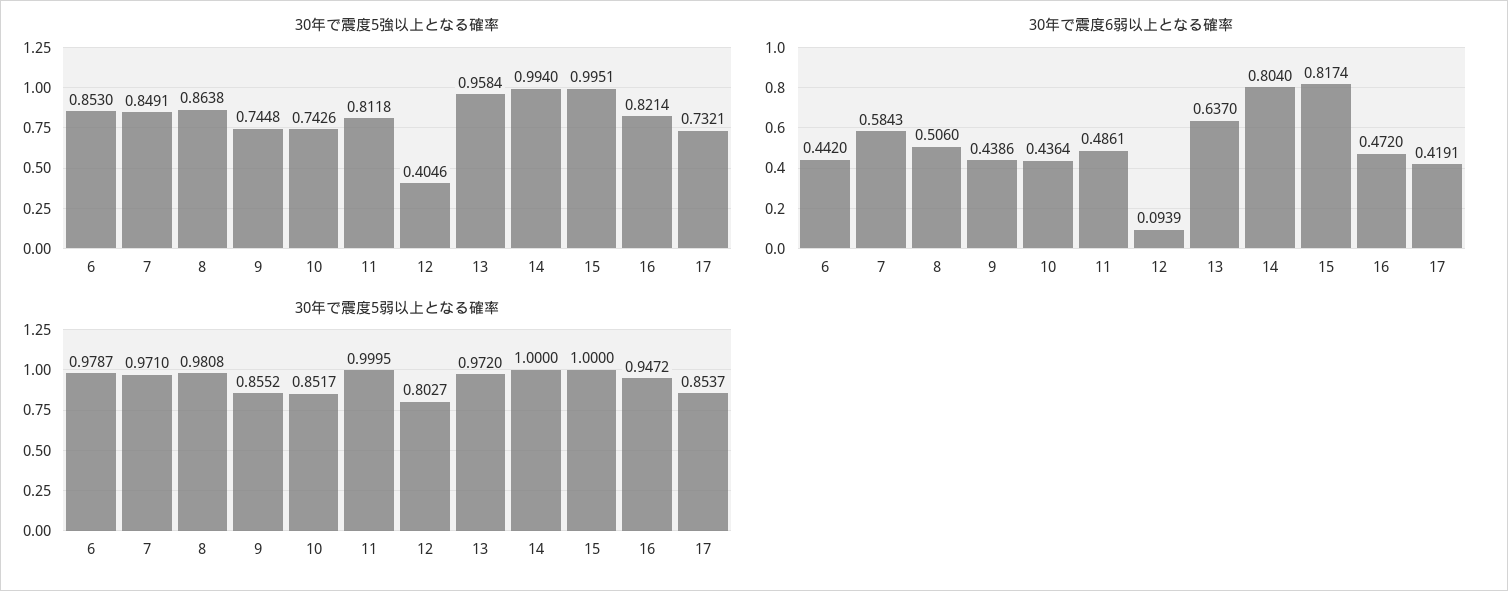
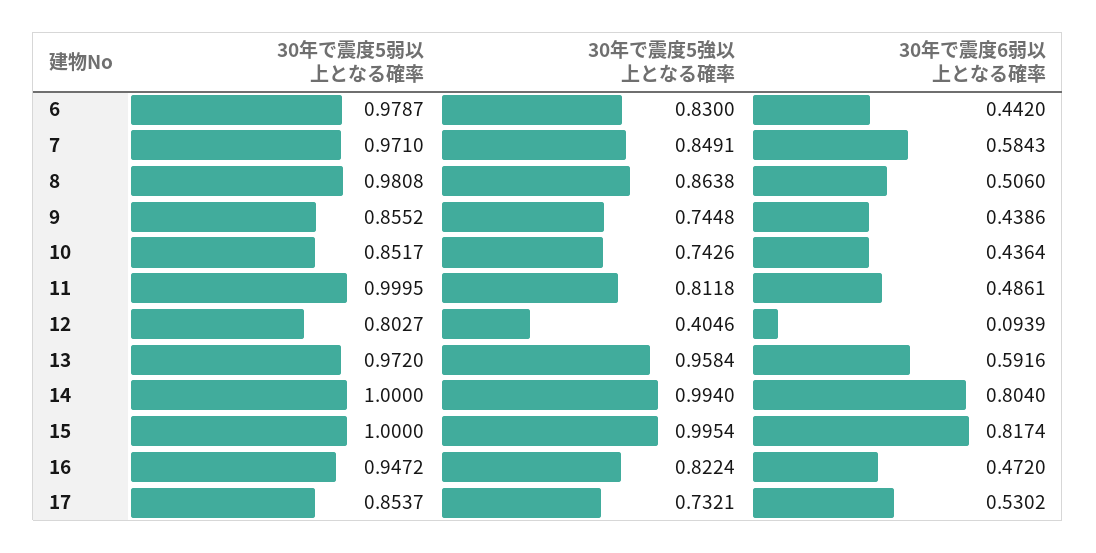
30年で震度5強以上となる確率, 6: 0.853 -> 0.83
30年で震度5強以上となる確率, 15: 0.9951 -> 0.9954
30年で震度5強以上となる確率, 16: 0.8214 -> 0.8224
30年で震度6弱以上となる確率, 13: 0.637 -> 0.5916
30年で震度6弱以上となる確率, 17: 0.4191 -> 0.5302

